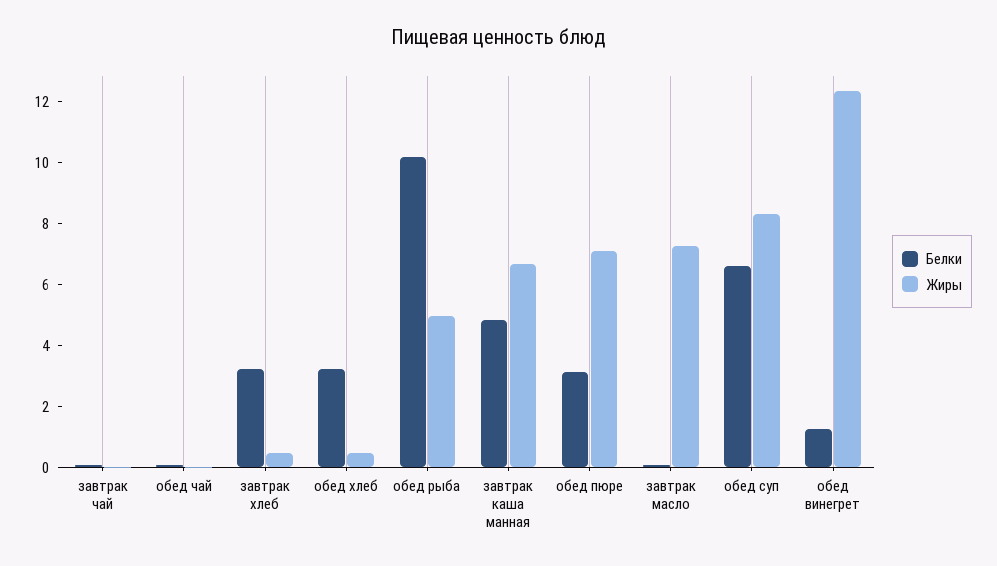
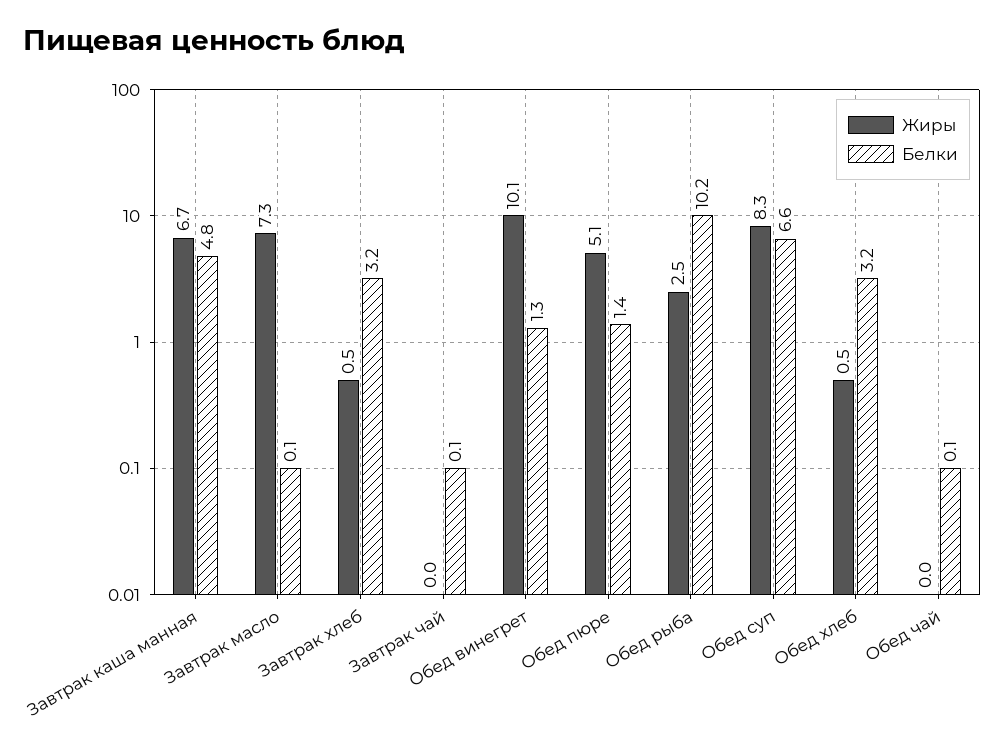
Жиры, обед рыба: 5 -> 2.5
Белки, обед пюре: 3 -> 1.4
Жиры, обед пюре: 7 -> 5.1
Жиры, обед винегрет: 12.5 -> 10.1

